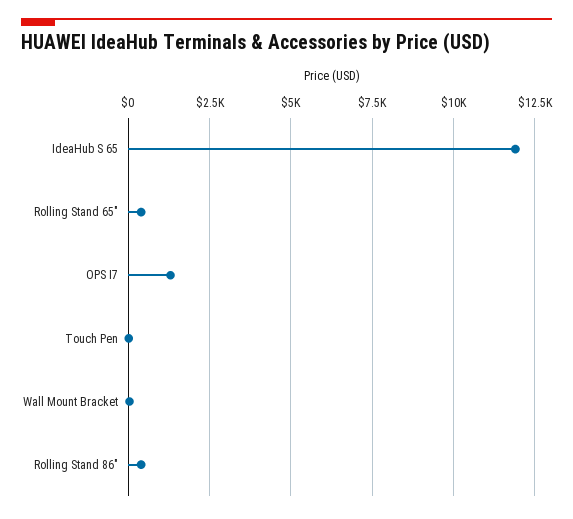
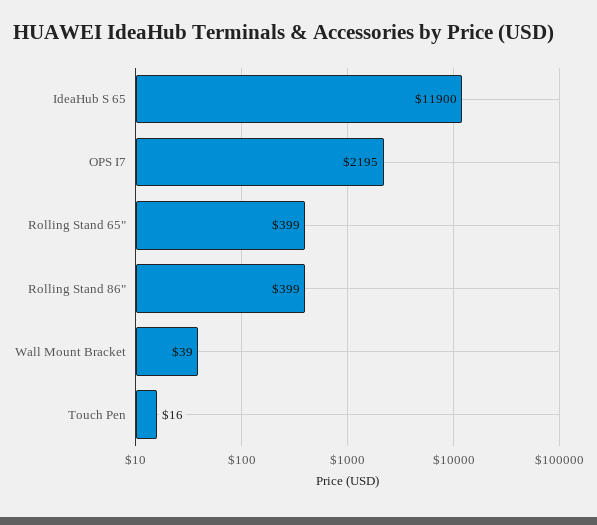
OPS I7: 1250 -> 2195

